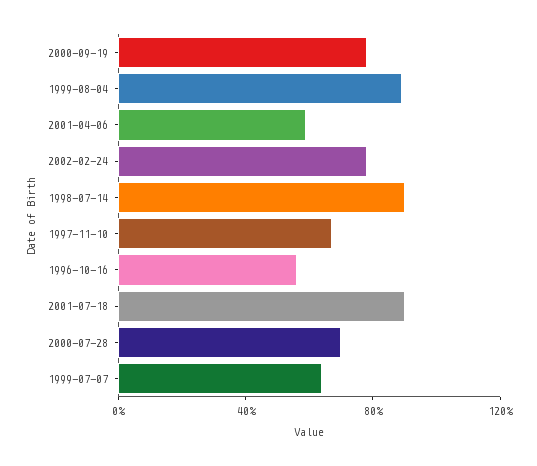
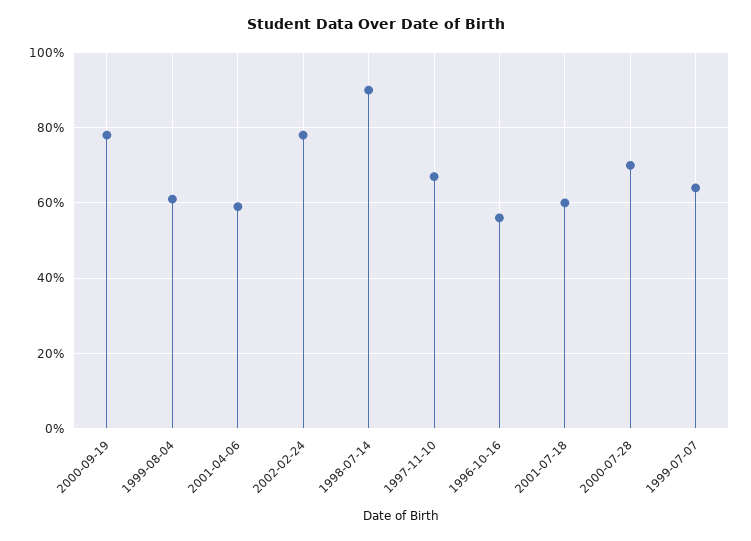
1999-08-04: 90 -> 60
2001-07-18: 90 -> 60

